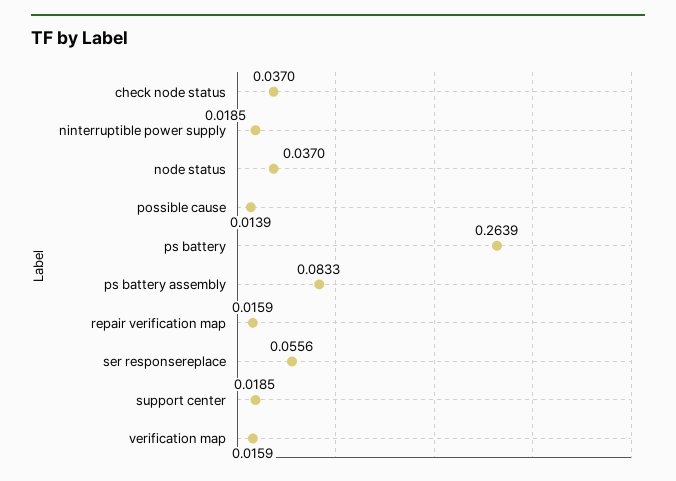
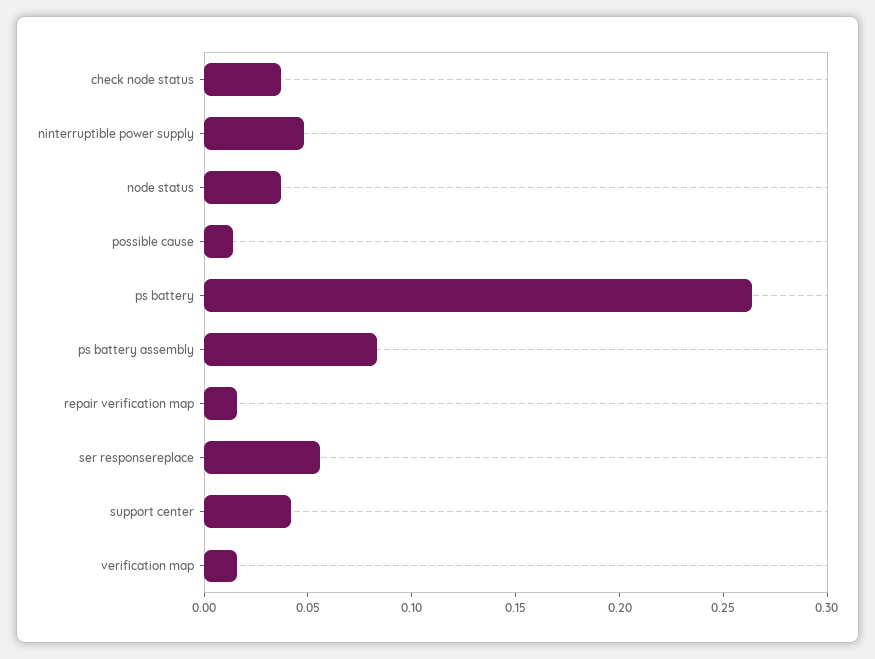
ninterruptible power supply: 0.0185 -> 0.05
support center: 0.0185 -> 0.04

